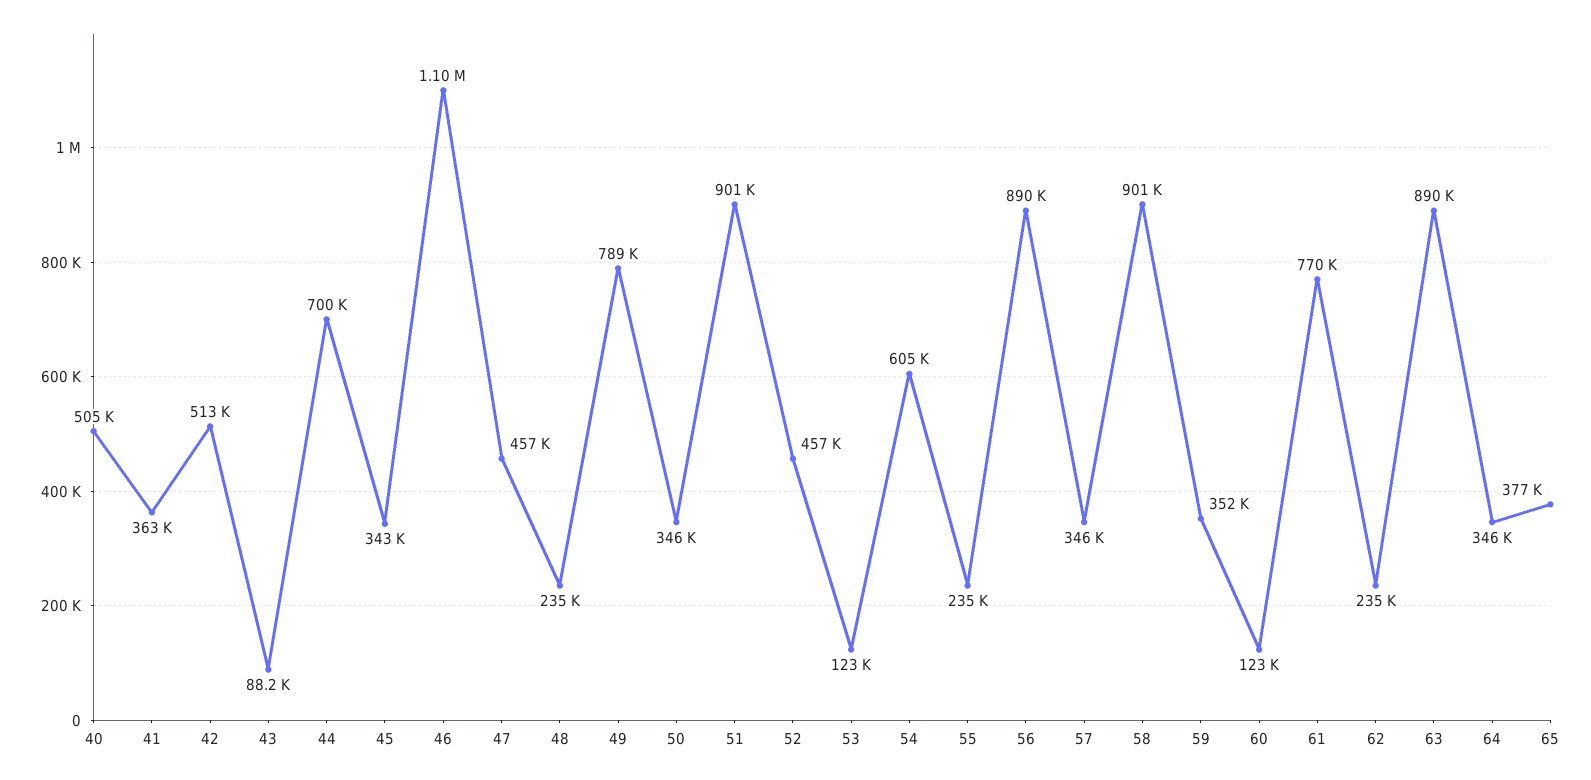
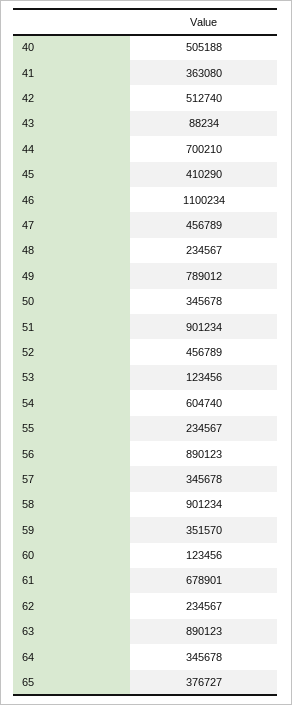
45: 343000 -> 410290
61: 770000 -> 678901

